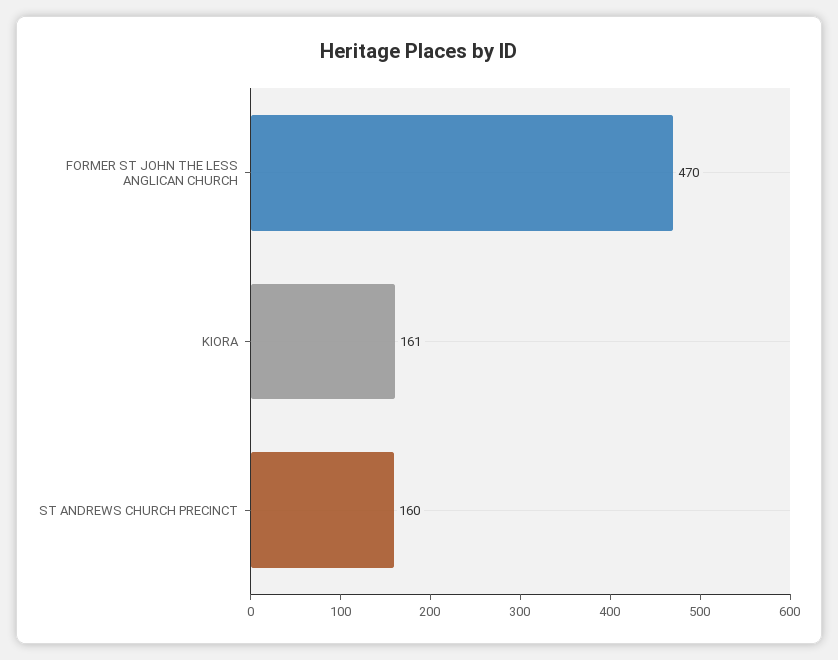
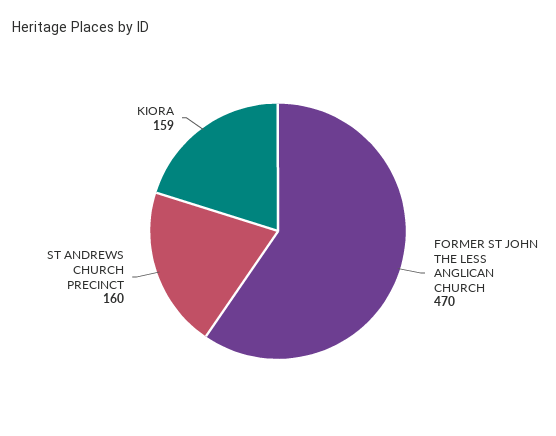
KIORA: 161 -> 159

